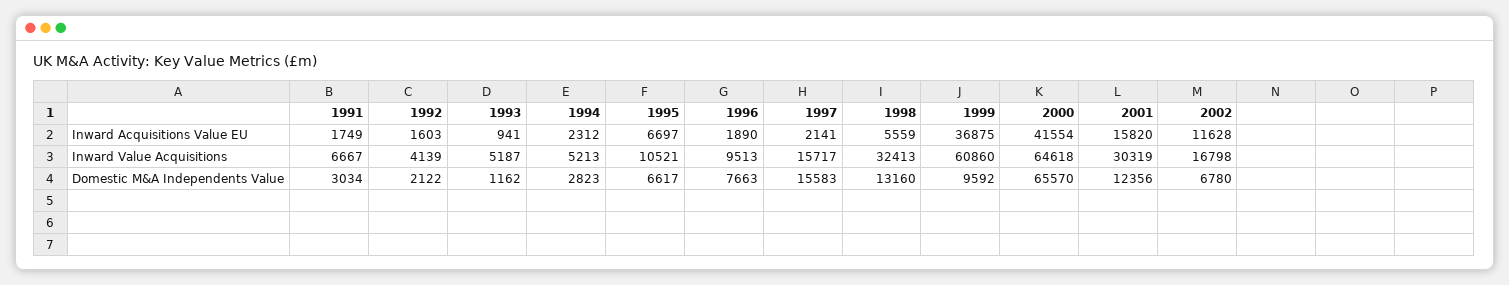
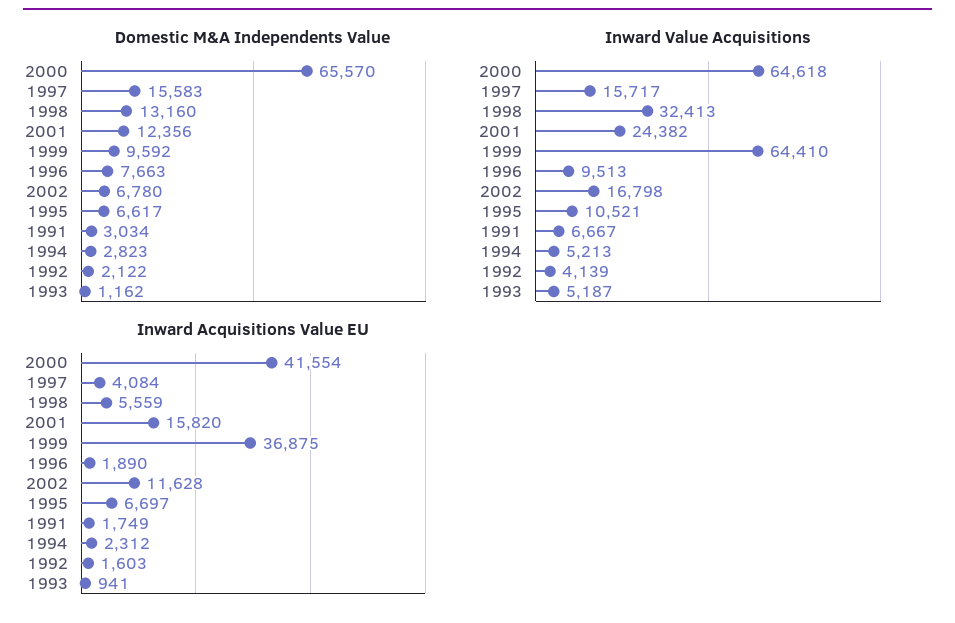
Inward Acquisitions Value EU, 1997: 2141 -> 4084
Inward Value Acquisitions, 1999: 60860 -> 64410
Inward Value Acquisitions, 2001: 30319 -> 24382

